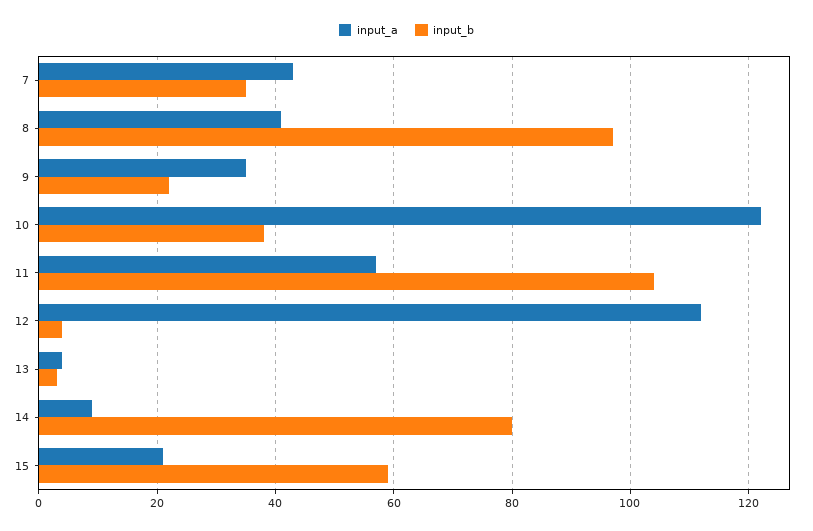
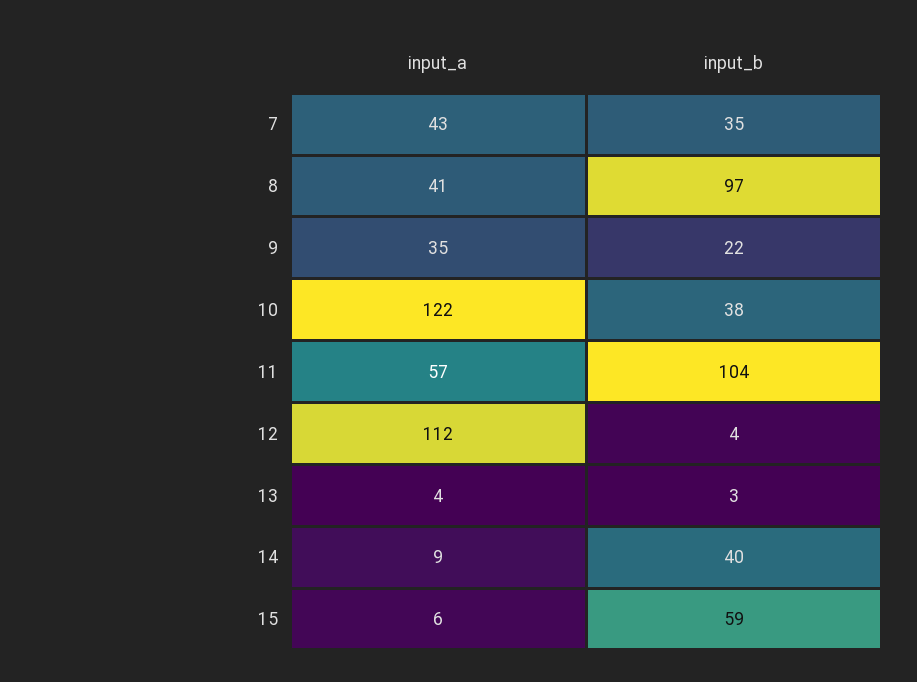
input_b, 14: 80 -> 40
input_a, 15: 20 -> 6

